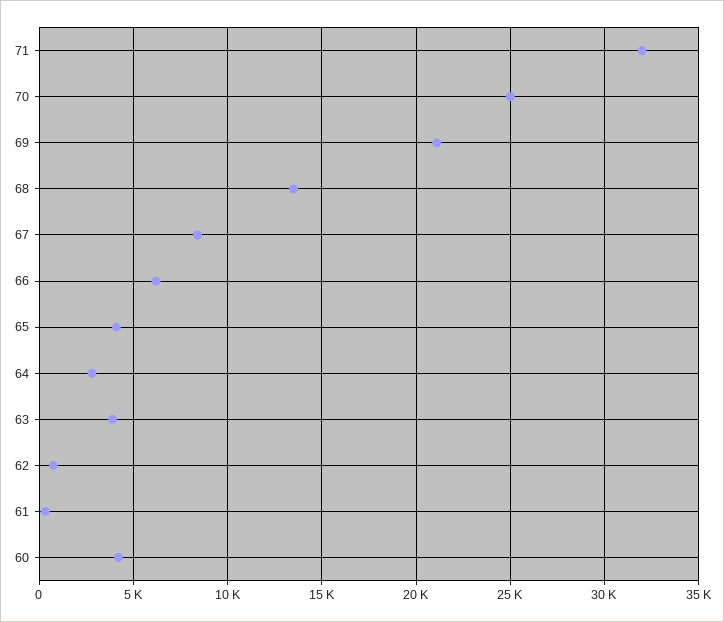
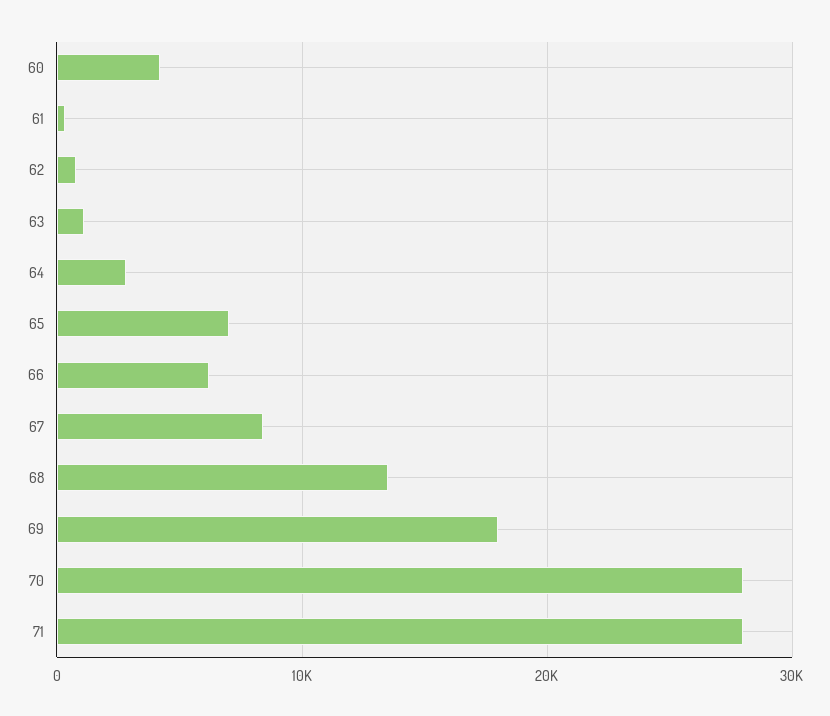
71: 32000 -> 28000
70: 25000 -> 28000
69: 21000 -> 18000
65: 4000 -> 7000
63: 4000 -> 1000

